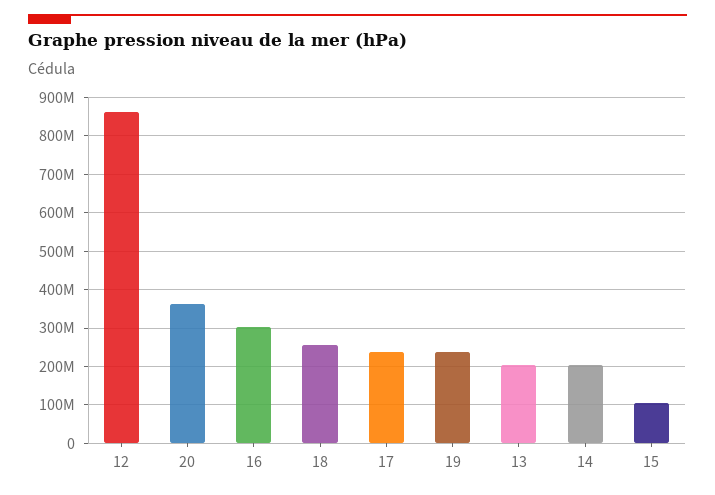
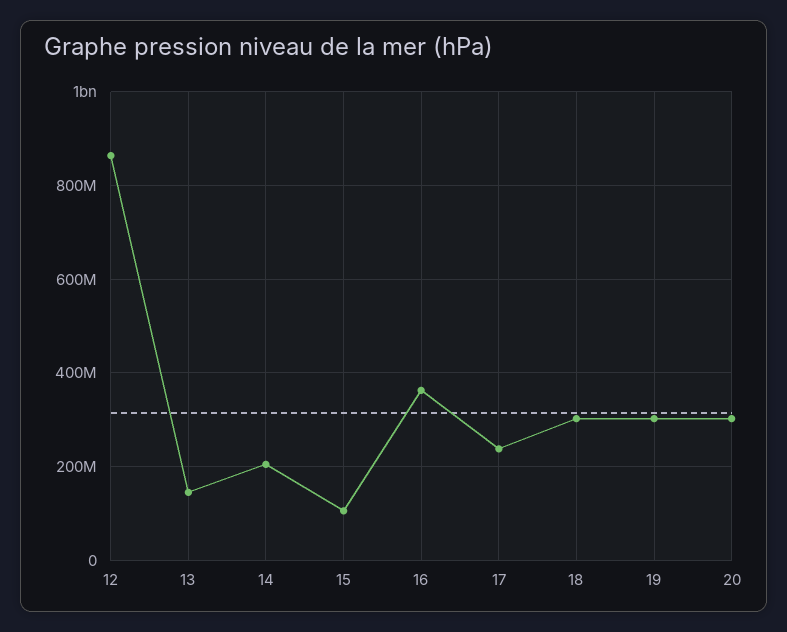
20: 360000000 -> 300000000
16: 300000000 -> 360000000
18: 260000000 -> 300000000
19: 240000000 -> 300000000
13: 200000000 -> 140000000

